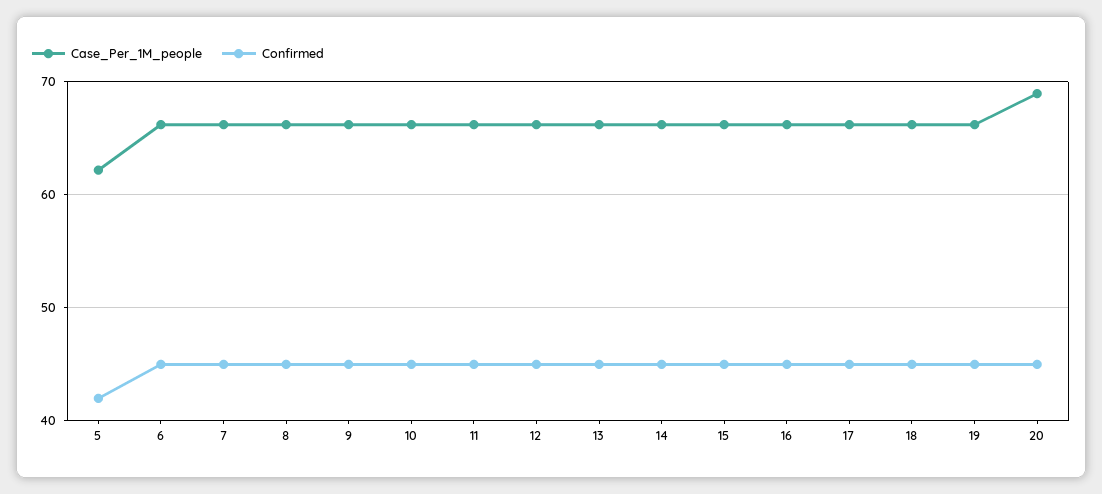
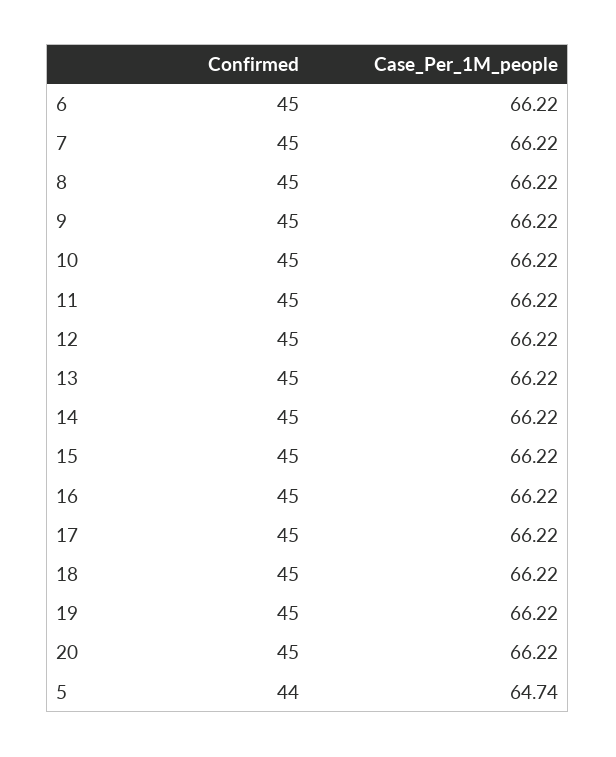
Case_Per_1M_people, 5: 62 -> 64.74
Confirmed, 5: 42 -> 44
Case_Per_1M_people, 20: 69 -> 66.22

